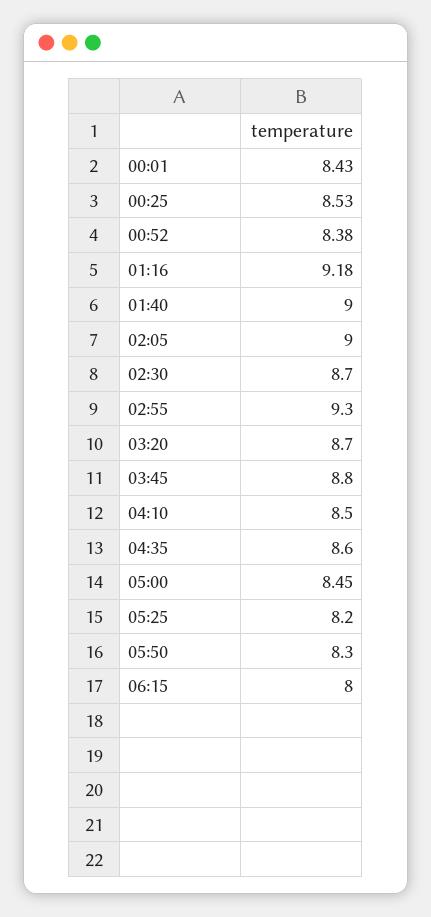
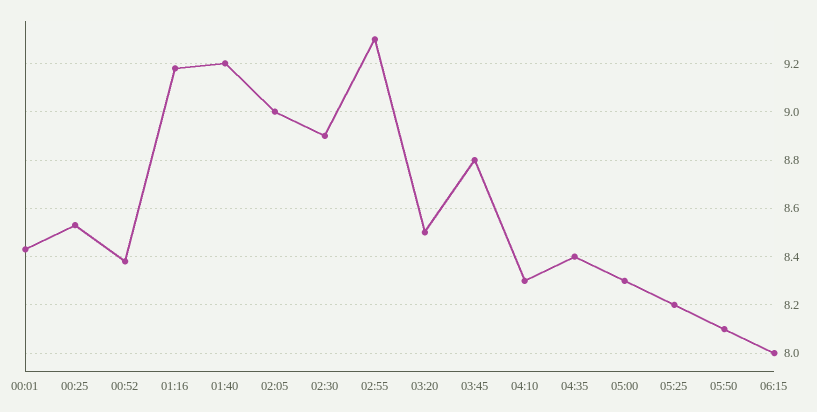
01:40: 9 -> 9.2
02:30: 8.7 -> 8.9
03:20: 8.7 -> 8.5
04:10: 8.5 -> 8.3
04:35: 8.6 -> 8.4
05:00: 8.45 -> 8.3
05:50: 8.3 -> 8.1

